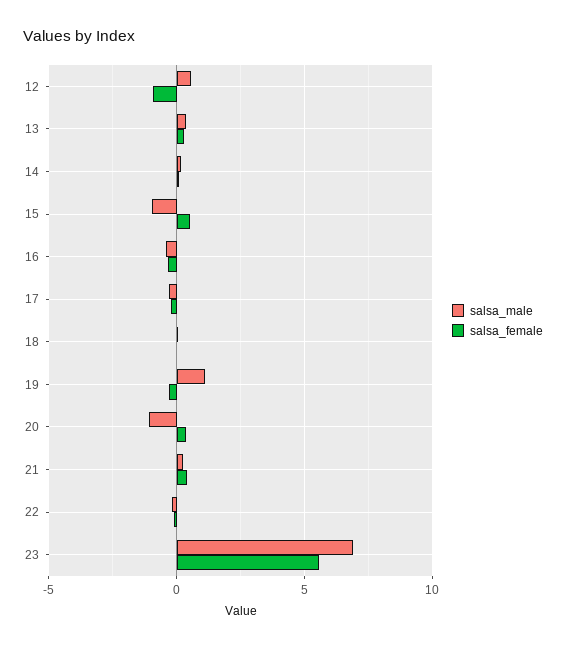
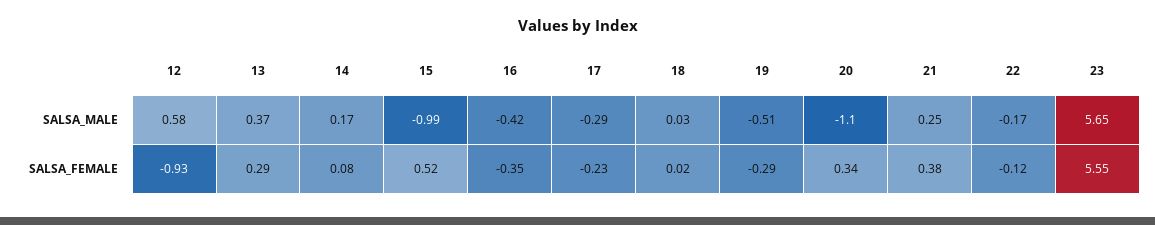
salsa_male, 19: 1 -> -0.51
salsa_male, 23: 7 -> 5.65

